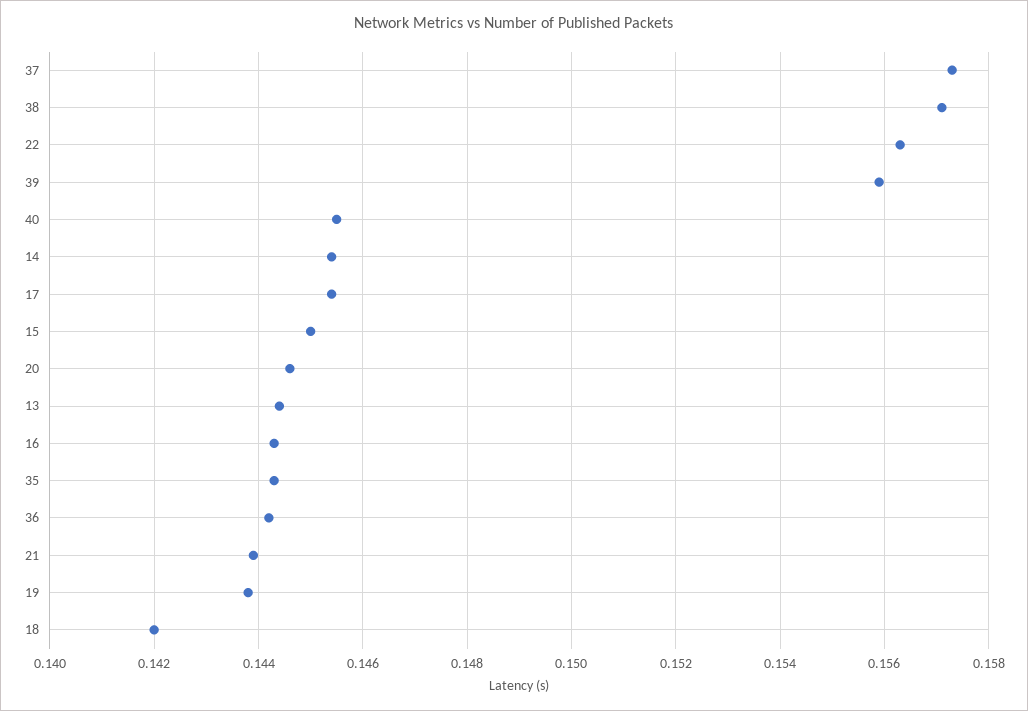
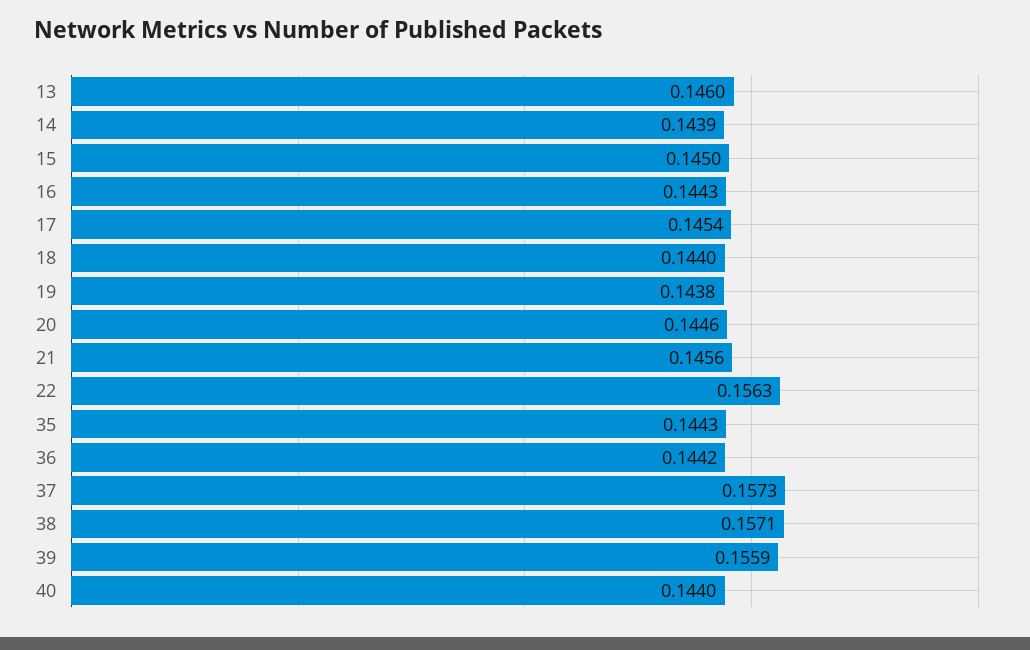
40: 0.1455 -> 0.144
14: 0.1455 -> 0.1439
13: 0.1445 -> 0.146
21: 0.144 -> 0.1456
18: 0.142 -> 0.144

